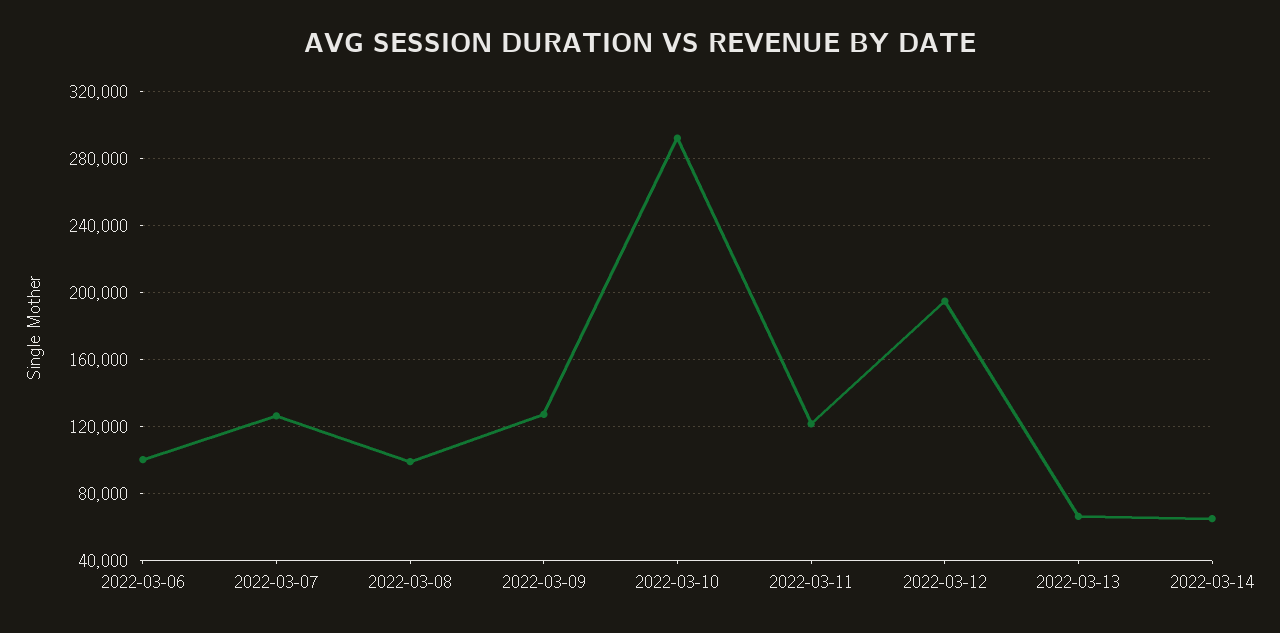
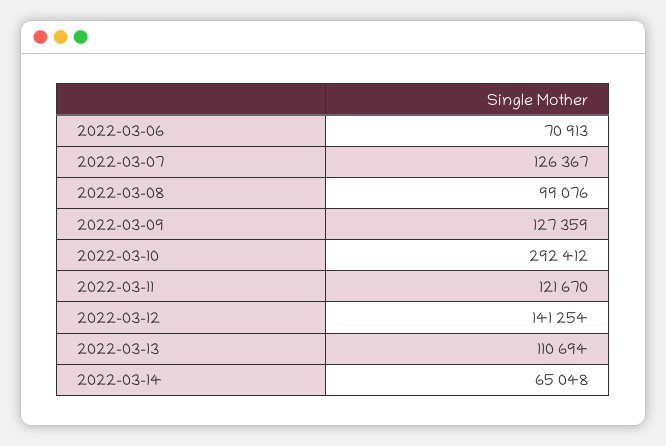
2022-03-06: 100000 -> 70913
2022-03-12: 195000 -> 141254
2022-03-13: 65000 -> 110694

